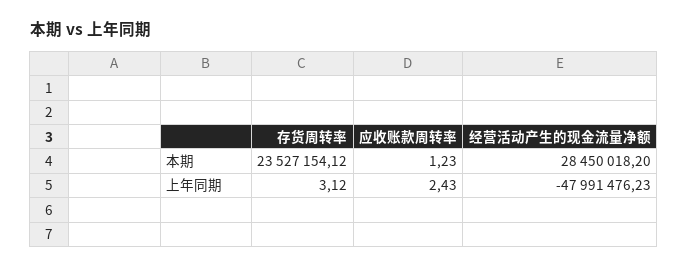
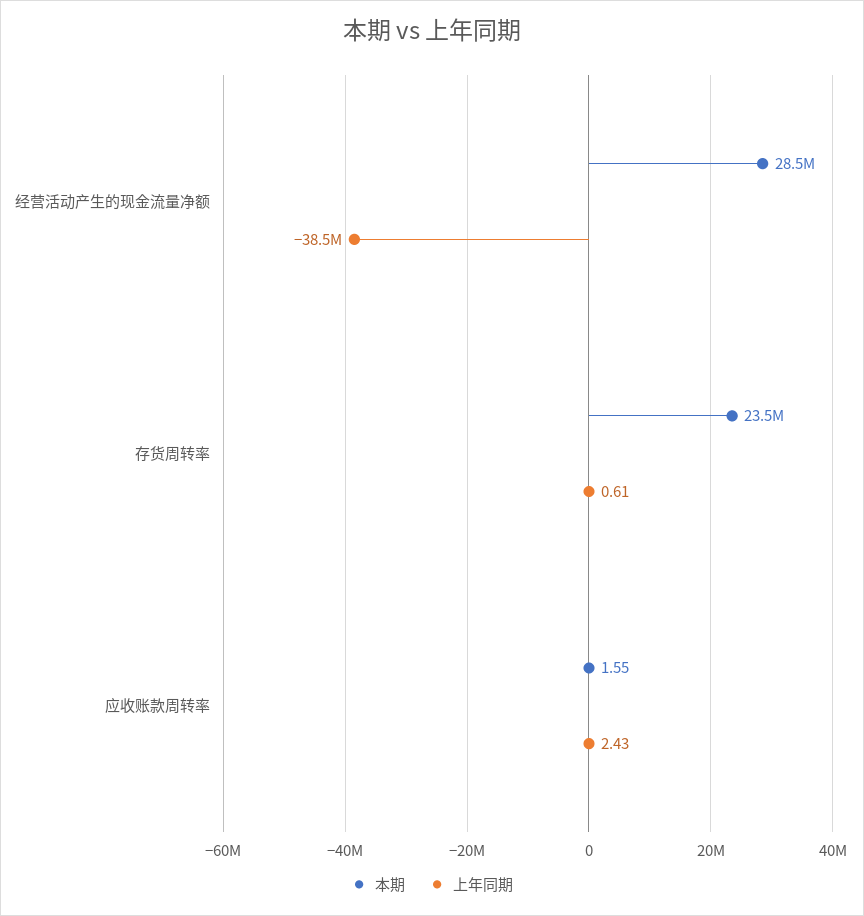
本期, 应收账款周转率: 1.23 -> 1.55
上年同期, 存货周转率: 3.12 -> 0.61
上年同期, 经营活动产生的现金流量净额: -47991476.23 -> -38500000

